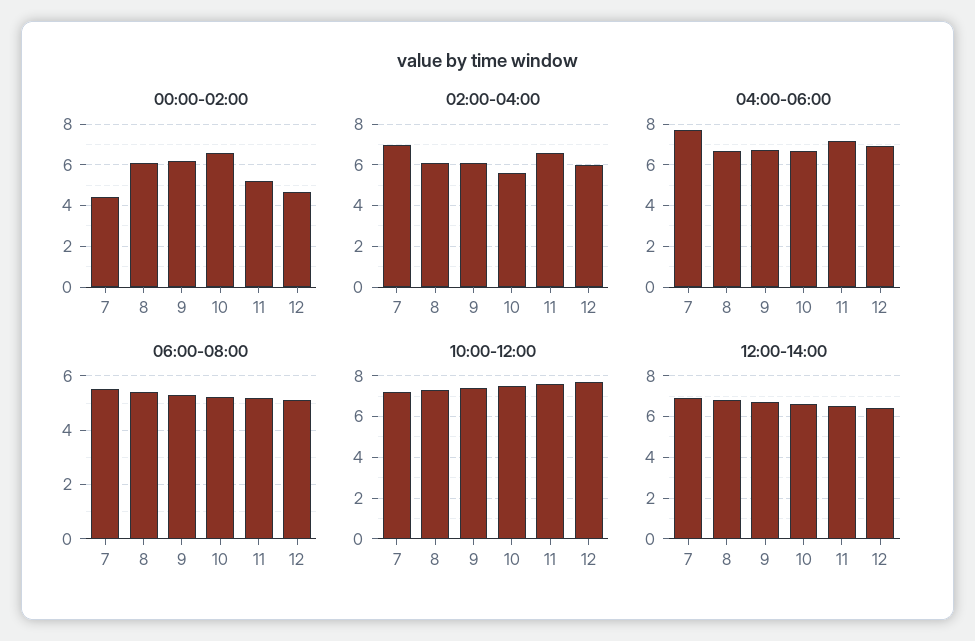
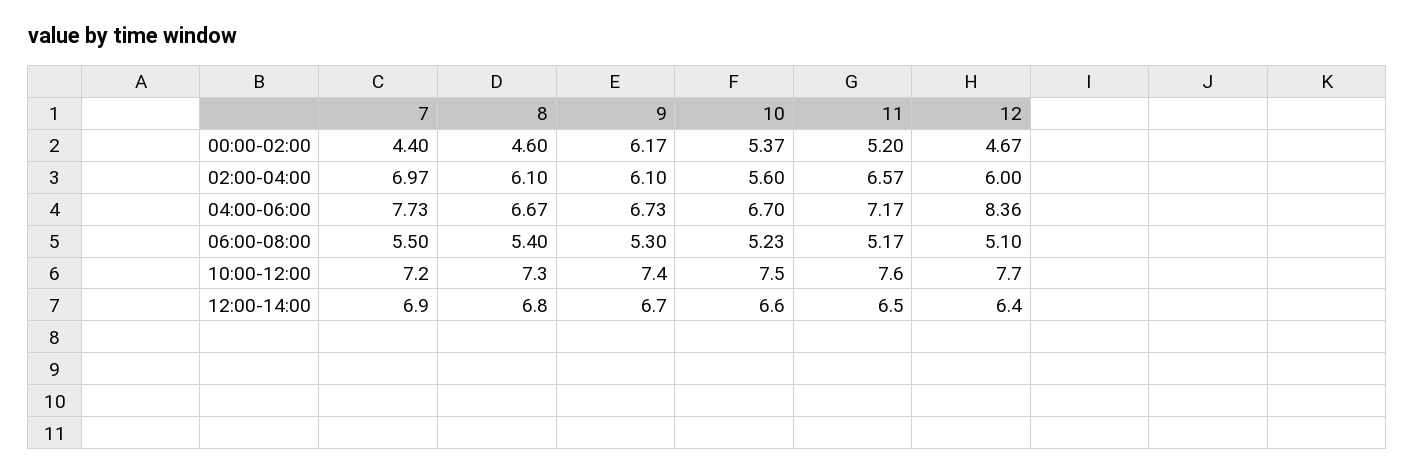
00:00-02:00, 8: 6 -> 4.6
00:00-02:00, 10: 6.5 -> 5.37
04:00-06:00, 12: 7 -> 8.36

